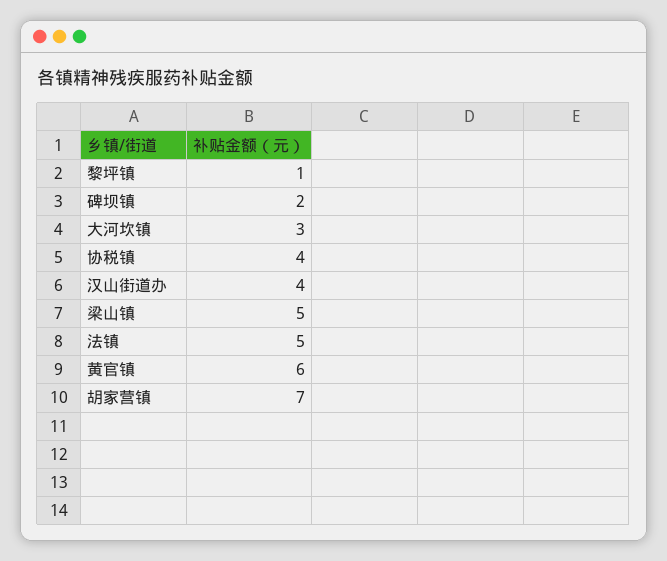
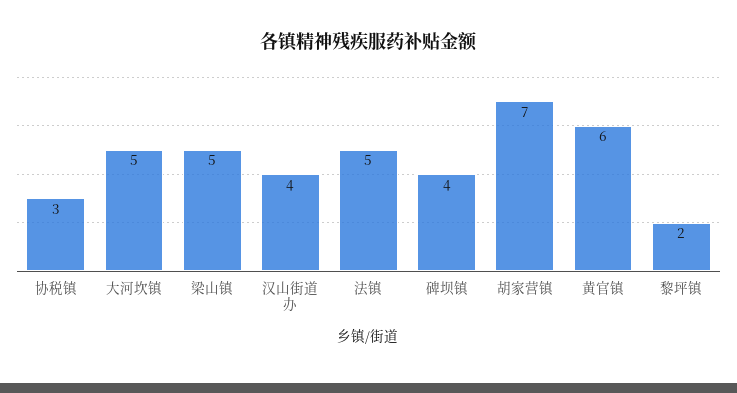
黎坪镇: 1 -> 2
碑坝镇: 2 -> 4
大河坎镇: 3 -> 5
协税镇: 4 -> 3

